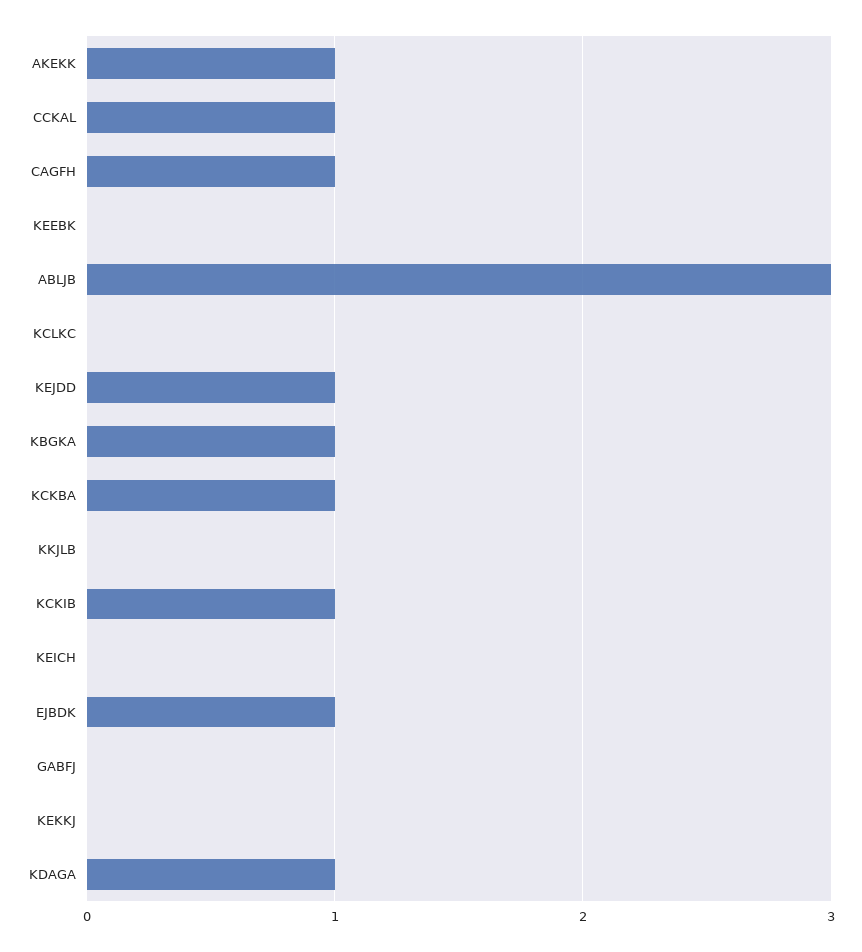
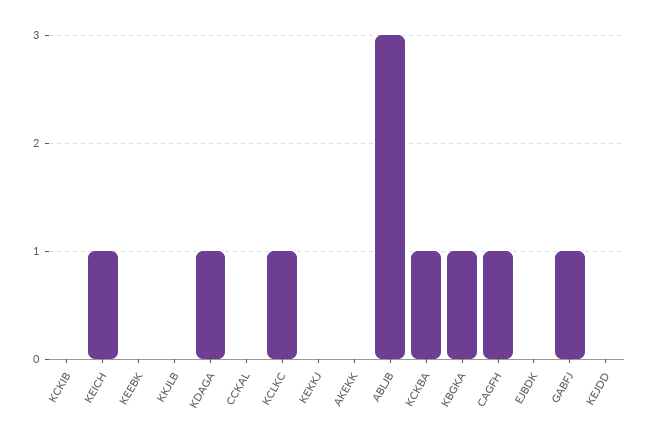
AKEKK: 1 -> 0
CCKAL: 1 -> 0
KCLKC: 0 -> 1
KEJDD: 1 -> 0
KCKIB: 1 -> 0
KEICH: 0 -> 1
EJBDK: 1 -> 0
GABFJ: 0 -> 1

